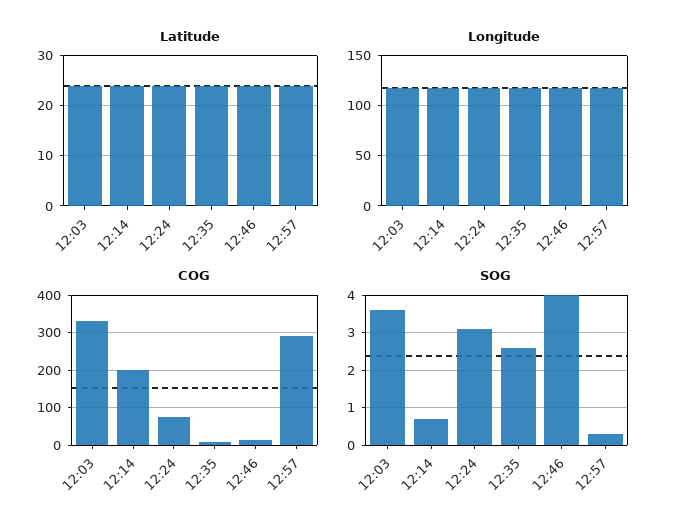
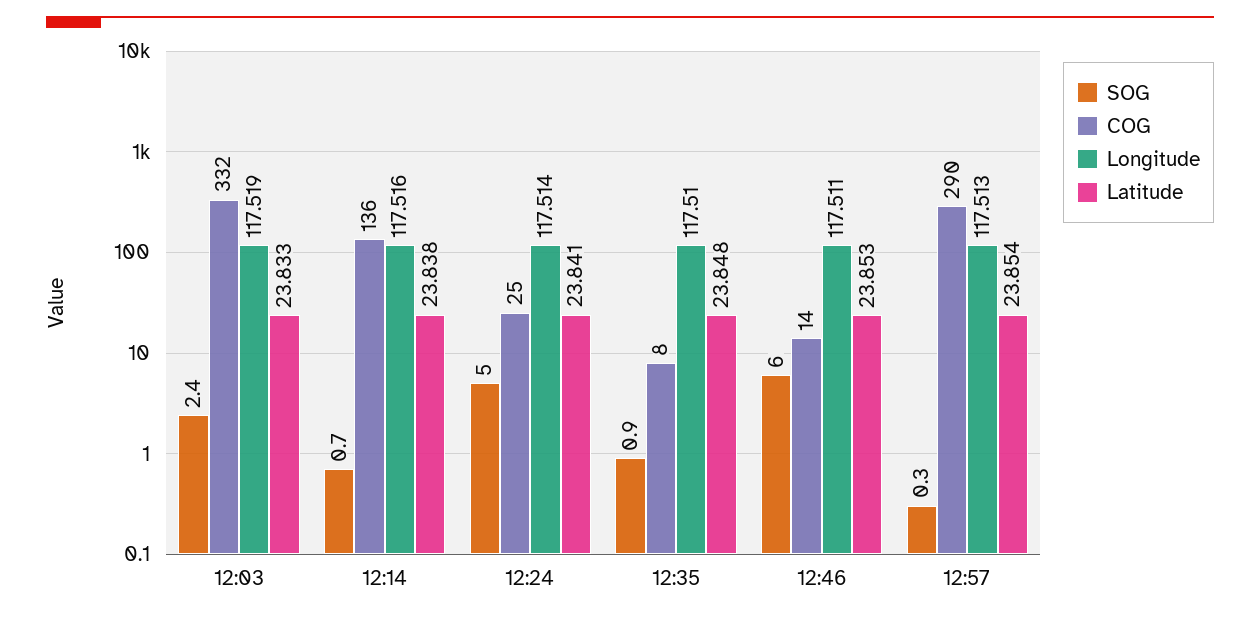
COG, 12:14: 200 -> 136
COG, 12:24: 80 -> 25
SOG, 12:03: 3.5 -> 2.4
SOG, 12:24: 3 -> 5
SOG, 12:35: 2.5 -> 0.9
SOG, 12:46: 4 -> 6

